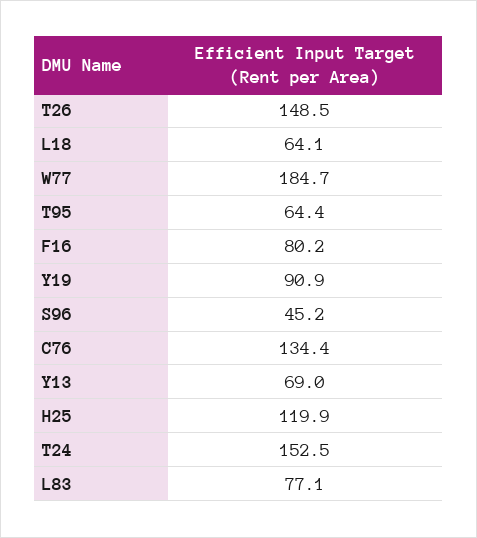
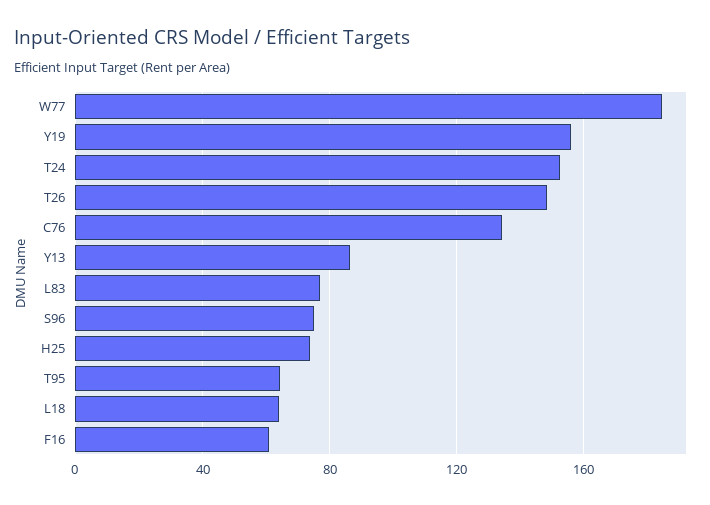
F16: 80.2 -> 60
Y19: 90.9 -> 155
S96: 45.2 -> 75
Y13: 69 -> 85
H25: 119.9 -> 75

